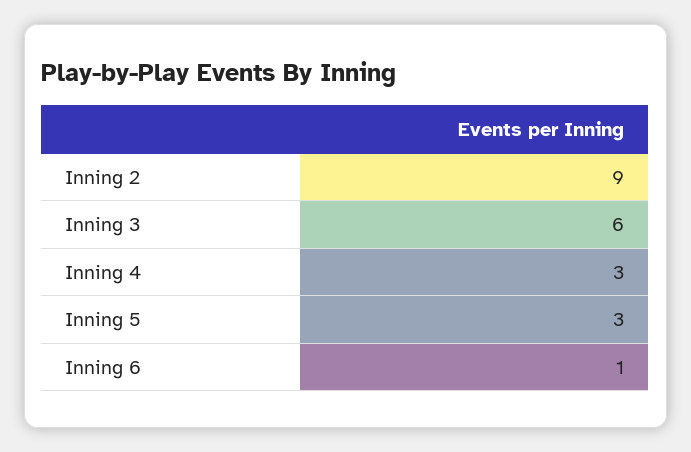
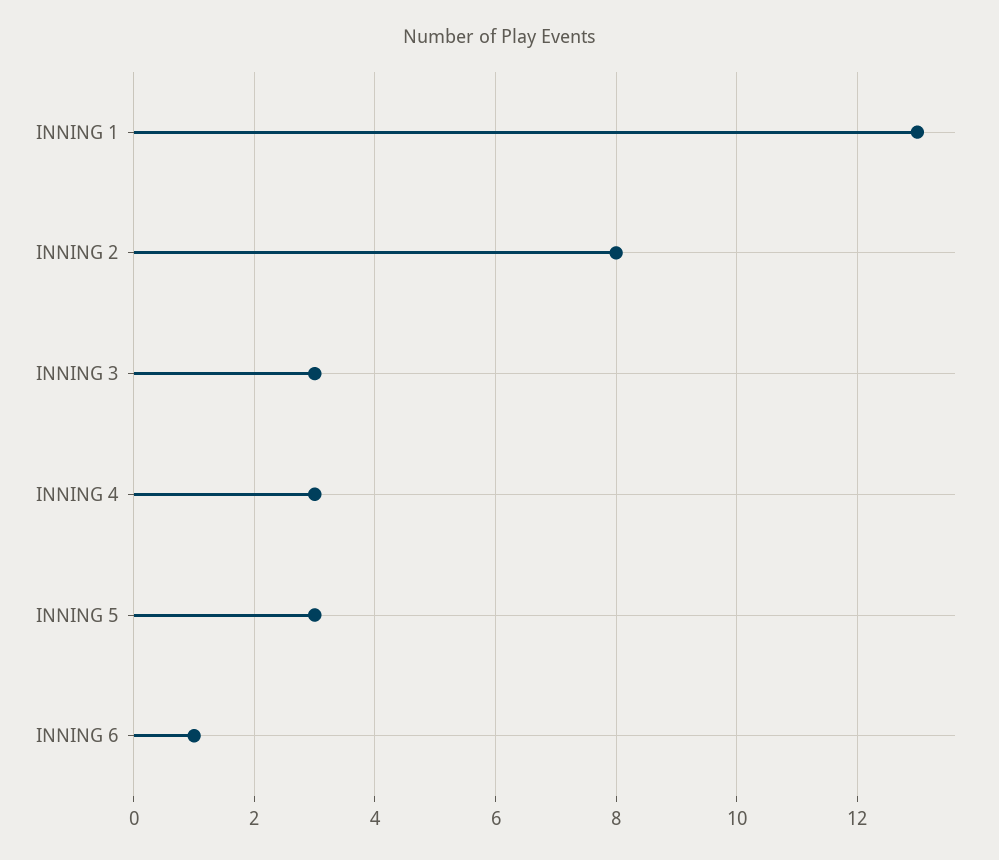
Inning 2: 9 -> 8
Inning 3: 6 -> 3
INNING 1: none -> 13

